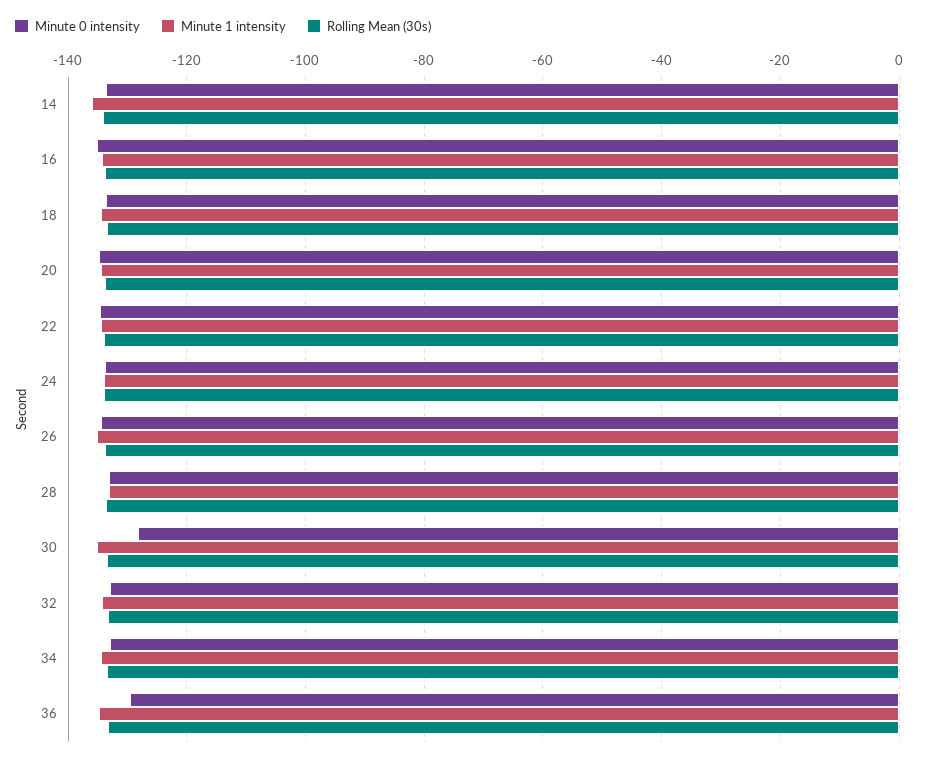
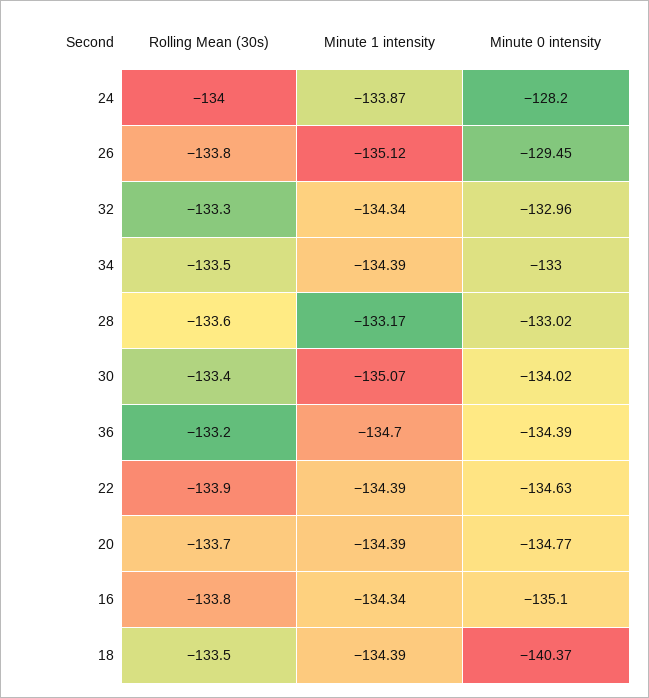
Minute 0 intensity, 14: -134 -> none
Minute 1 intensity, 14: -136 -> none
Rolling Mean (30s), 14: -134 -> none
Minute 0 intensity, 18: -134 -> -140.37
Minute 0 intensity, 24: -134 -> -128.2
Minute 0 intensity, 26: -134 -> -129.45
Minute 0 intensity, 30: -128 -> -134.02
Minute 0 intensity, 36: -130 -> -134.39

